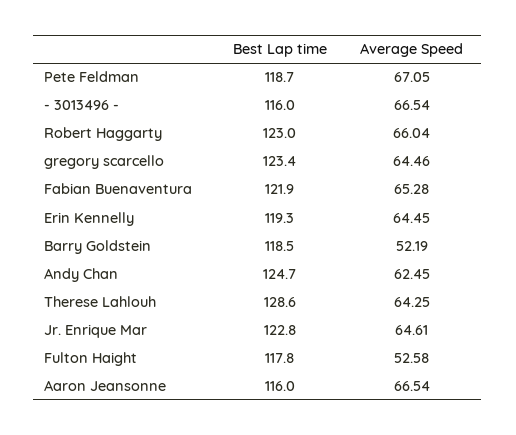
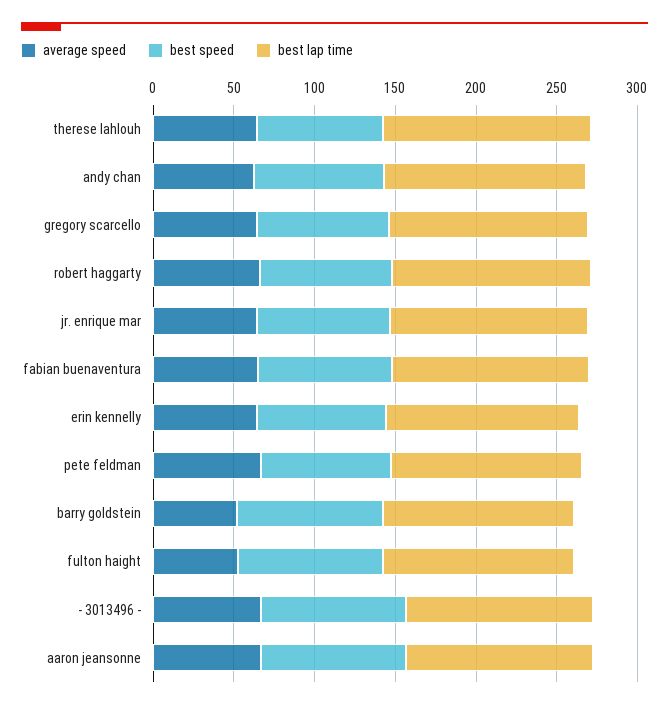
best speed, Therese Lahlouh: none -> 80
best speed, Andy Chan: none -> 80
best speed, gregory scarcello: none -> 80
best speed, Robert Haggarty: none -> 80
best speed, Jr. Enrique Mar: none -> 80
best speed, Fabian Buenaventura: none -> 80
best speed, Erin Kennelly: none -> 80
best speed, Pete Feldman: none -> 80
best speed, Barry Goldstein: none -> 90
best speed, Fulton Haight: none -> 90
best speed, - 3013496 -: none -> 90
best speed, Aaron Jeansonne: none -> 90

